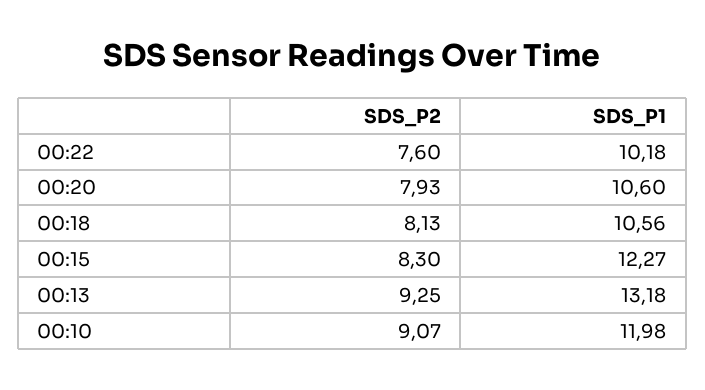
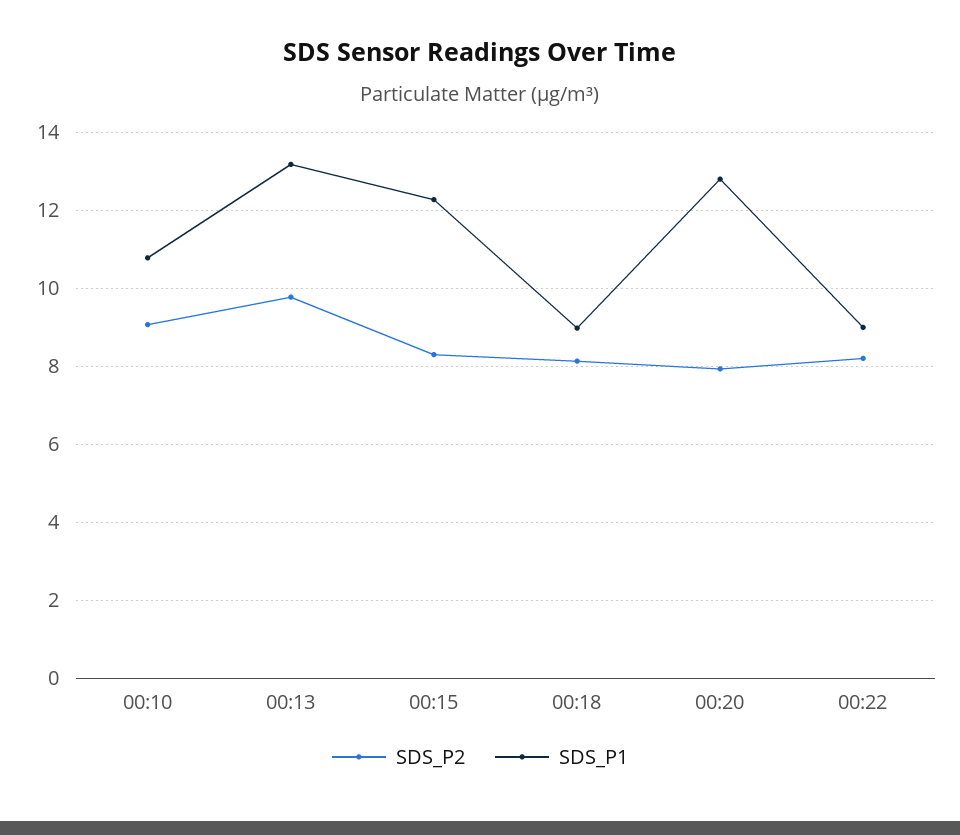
SDS_P2, 00:22: 7.6 -> 8.2
SDS_P1, 00:22: 10.18 -> 9
SDS_P1, 00:20: 10.6 -> 12.8
SDS_P1, 00:18: 10.56 -> 9
SDS_P2, 00:13: 9.25 -> 9.8
SDS_P1, 00:10: 11.98 -> 10.8

